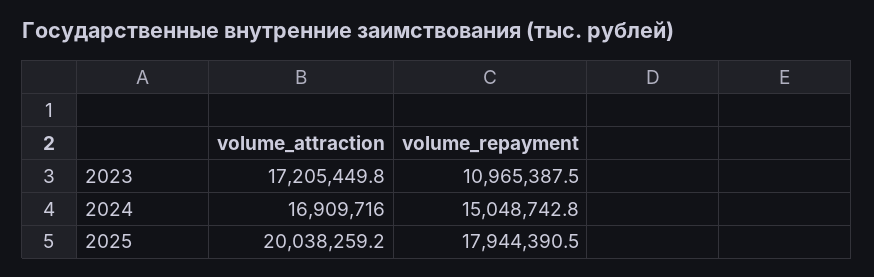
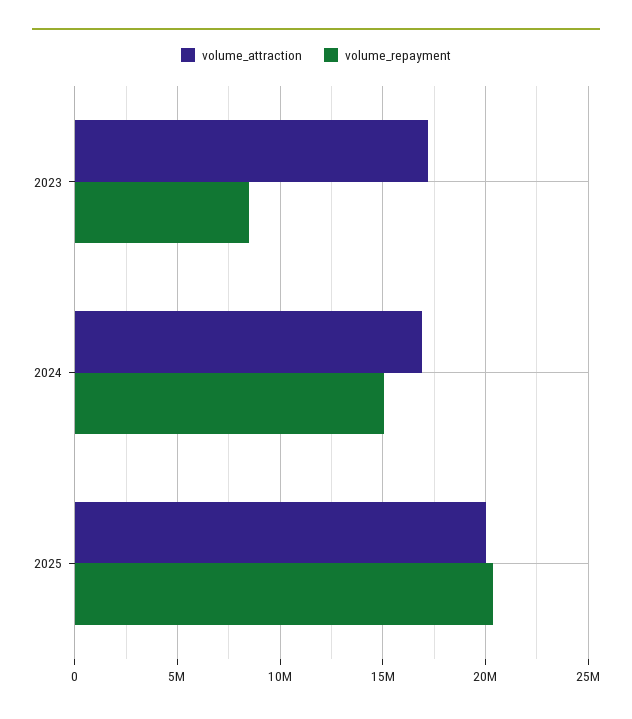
volume_repayment, 2023: 10965387.5 -> 8500000
volume_repayment, 2025: 17944390.5 -> 20500000

